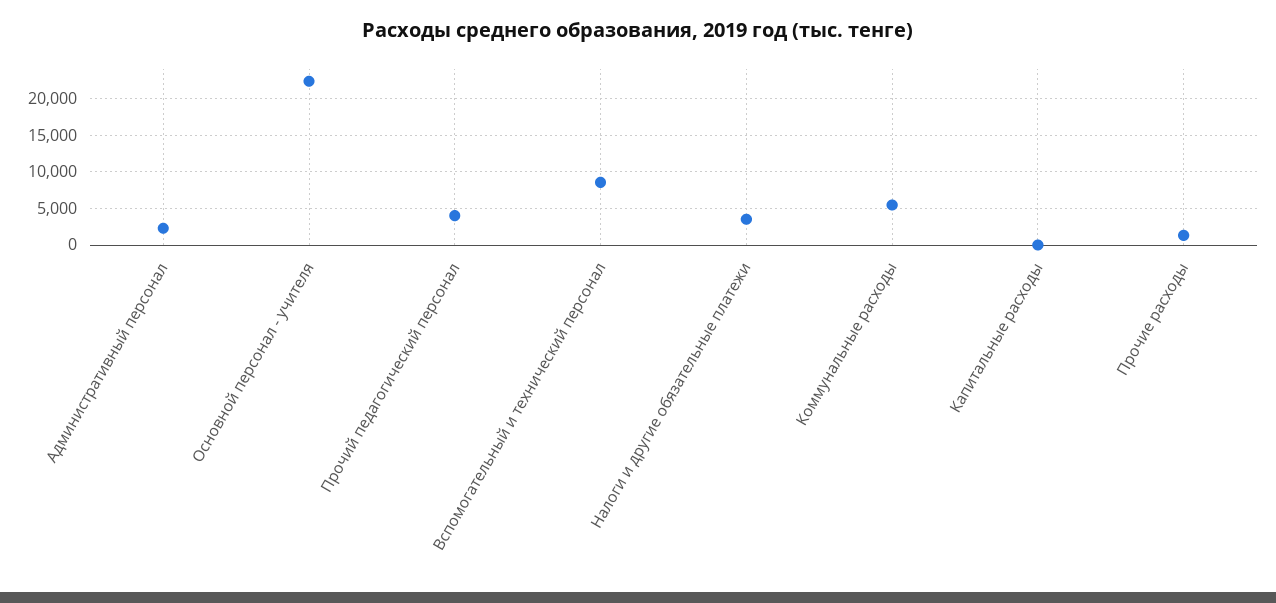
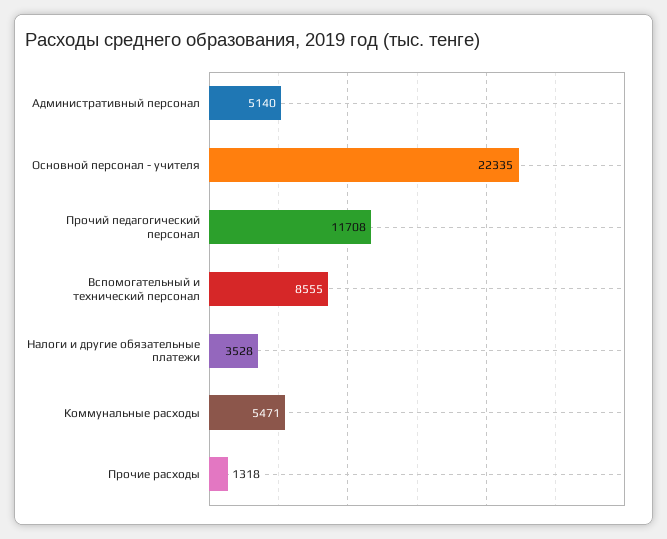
Административный персонал: 2000 -> 5140
Прочий педагогический персонал: 4000 -> 11708
Капитальные расходы: 0 -> none

